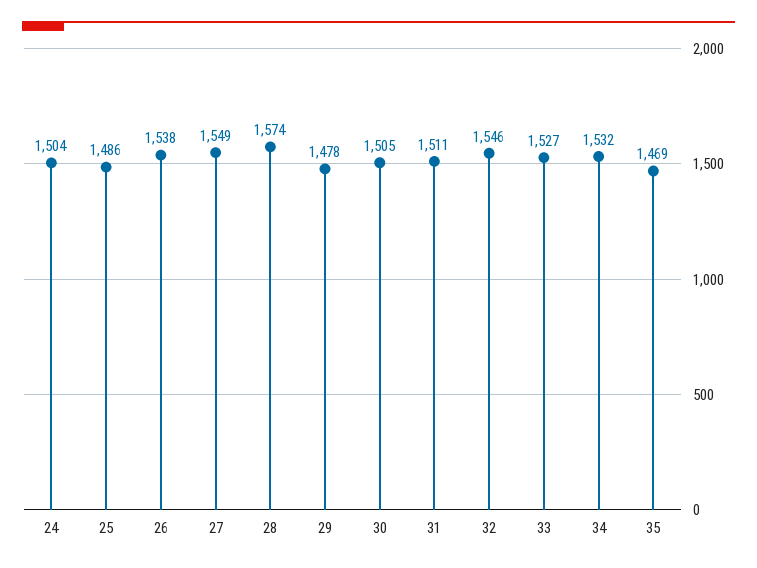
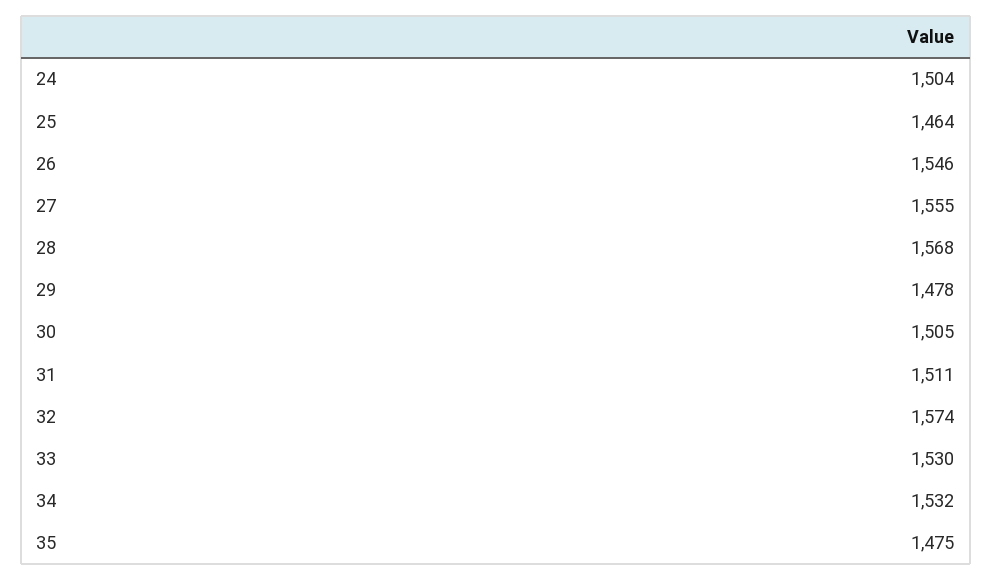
25: 1486 -> 1464
26: 1538 -> 1546
27: 1549 -> 1555
28: 1574 -> 1568
32: 1546 -> 1574
33: 1527 -> 1530
35: 1469 -> 1475

